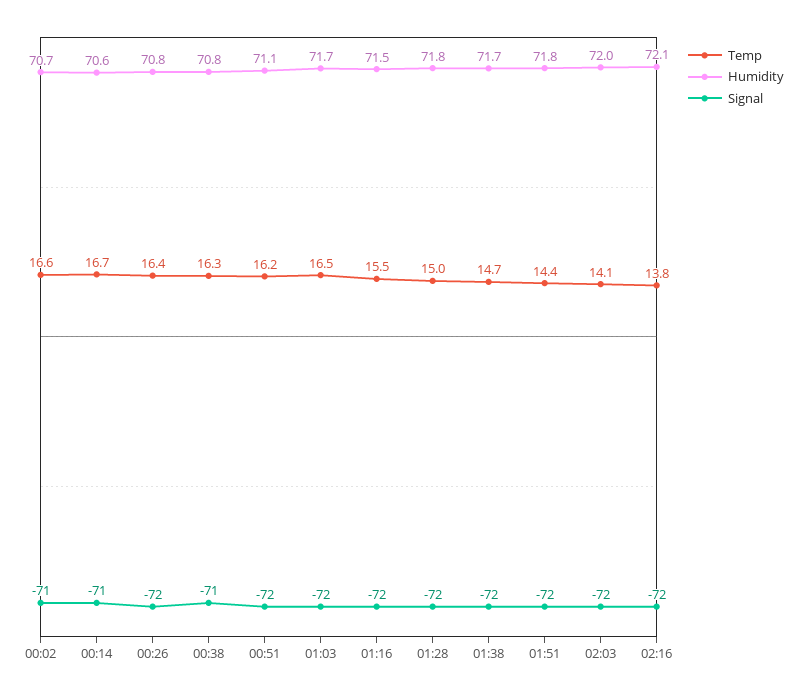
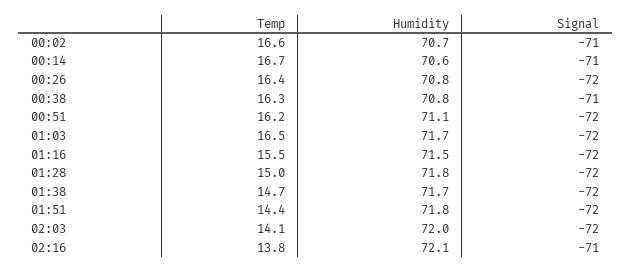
Signal, 02:16: -72 -> -71

